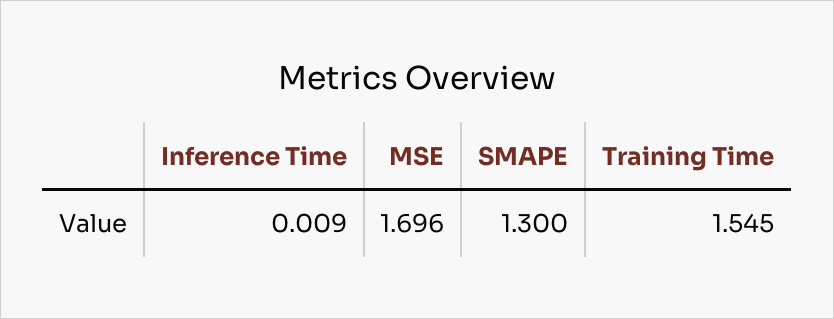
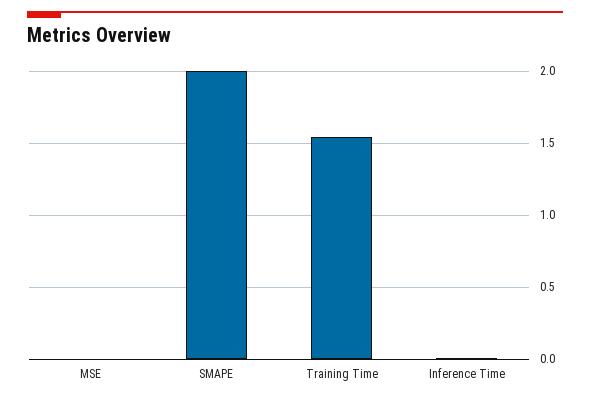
MSE: 1.696 -> 0
SMAPE: 1.3 -> 2

